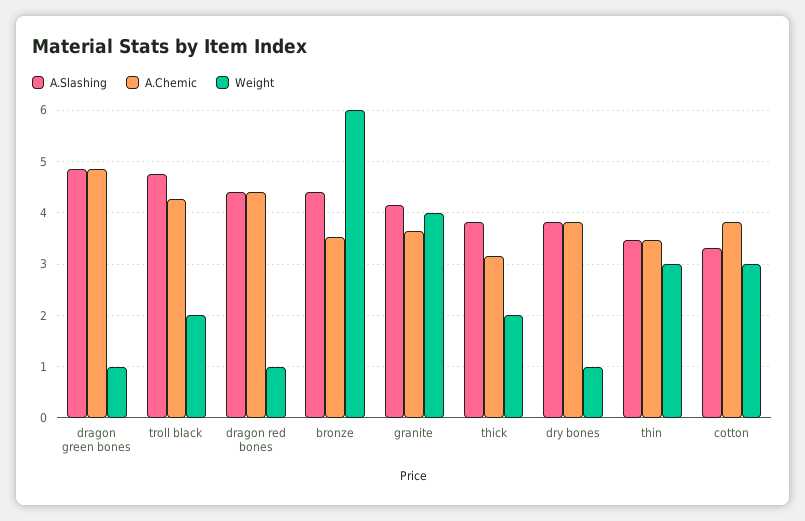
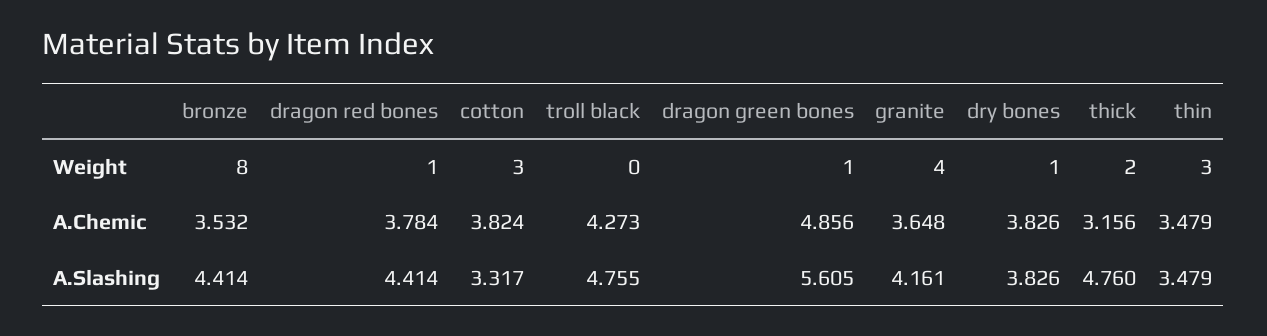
A.Slashing, dragon green bones: 4.8 -> 5.605
Weight, troll black: 2 -> 0
A.Chemic, dragon red bones: 4.4 -> 3.784
Weight, bronze: 6 -> 8
A.Slashing, thick: 3.8 -> 4.76

